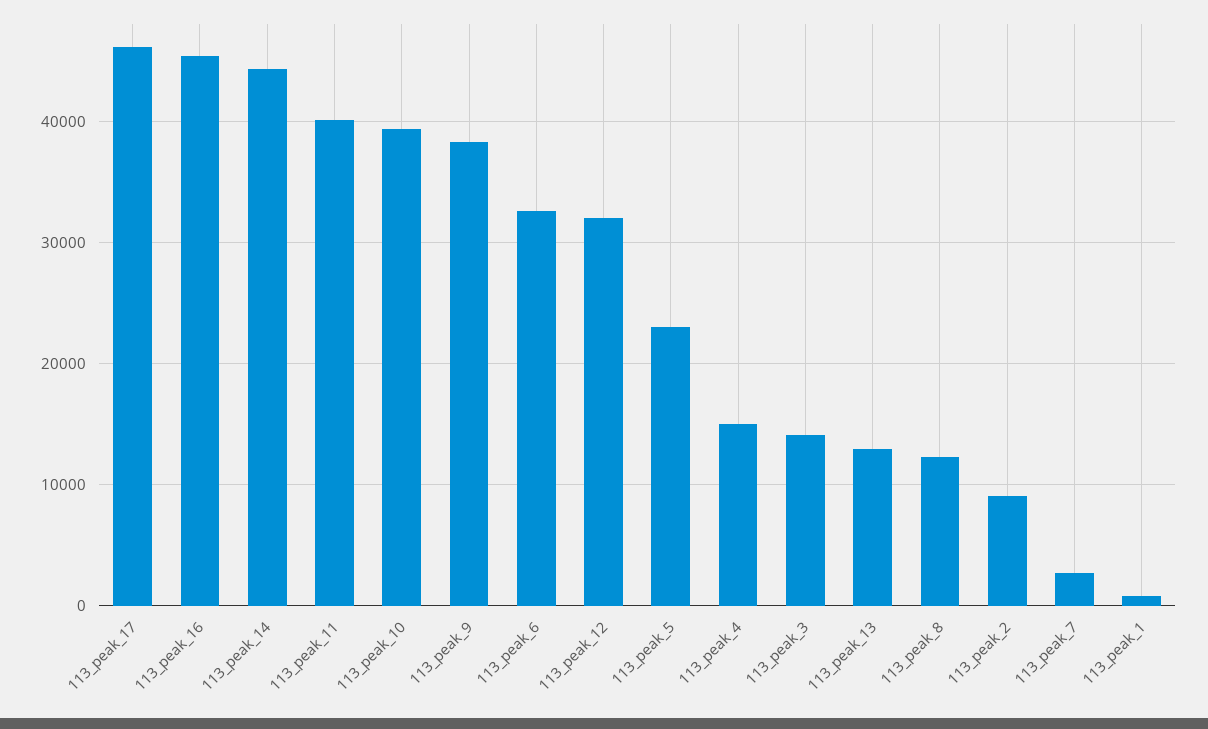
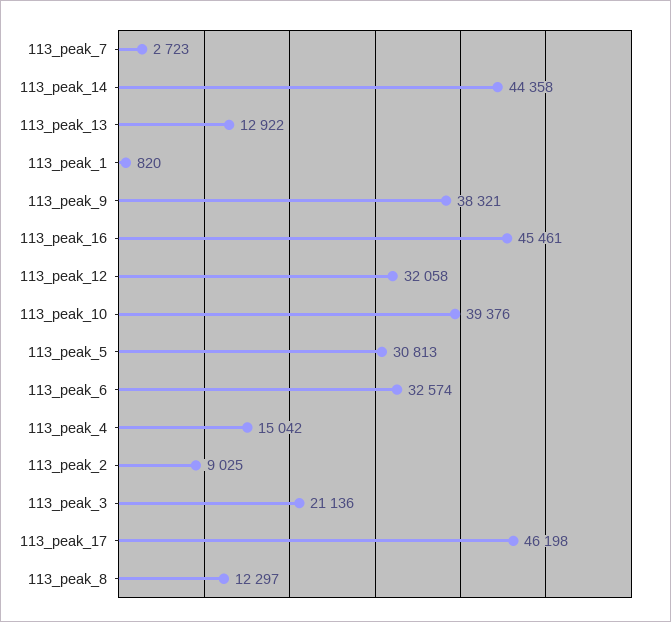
113_peak_11: 40000 -> none
113_peak_5: 23000 -> 30813
113_peak_3: 14000 -> 21136

